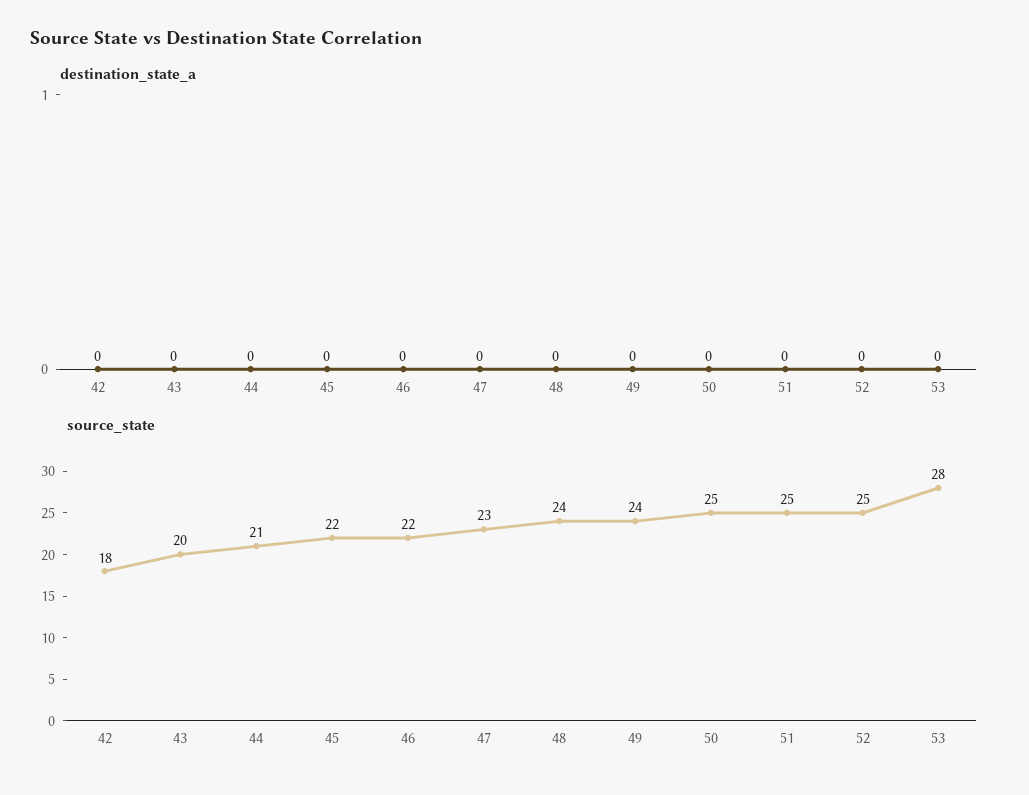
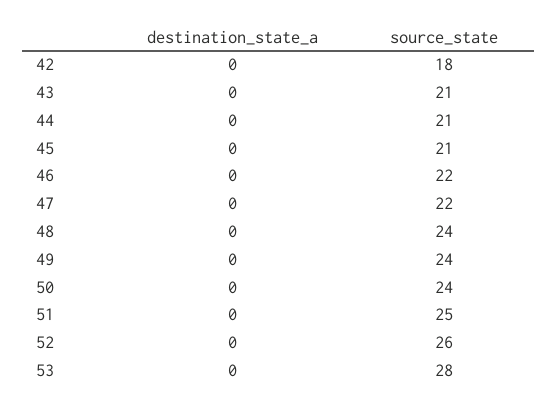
source_state, 43: 20 -> 21
source_state, 45: 22 -> 21
source_state, 47: 23 -> 22
source_state, 50: 25 -> 24
source_state, 52: 25 -> 26

